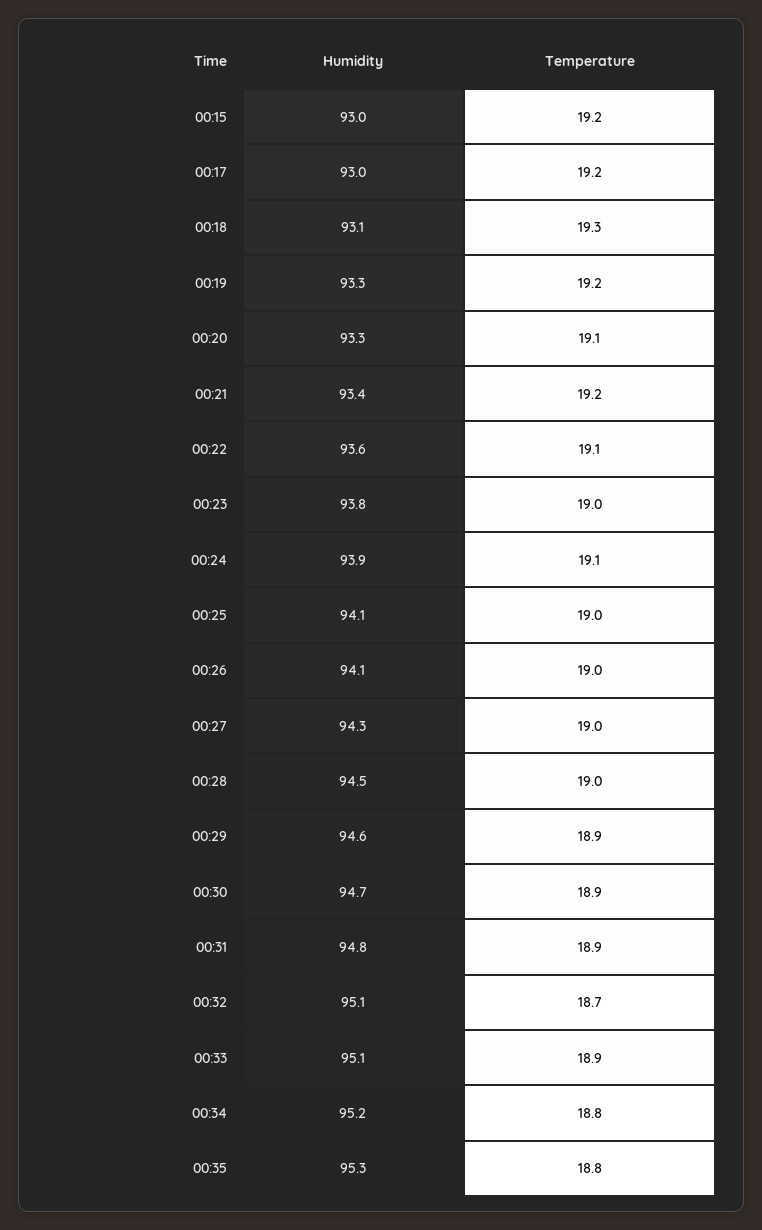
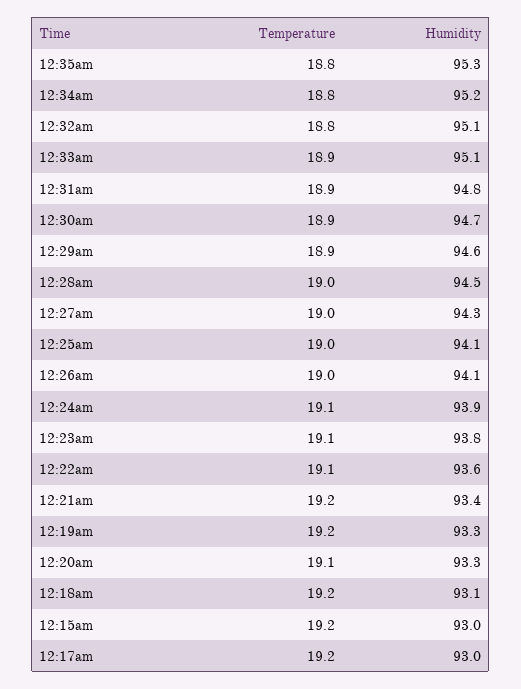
Temperature, 00:18: 19.3 -> 19.2
Temperature, 00:23: 19 -> 19.1
Temperature, 00:32: 18.7 -> 18.8

